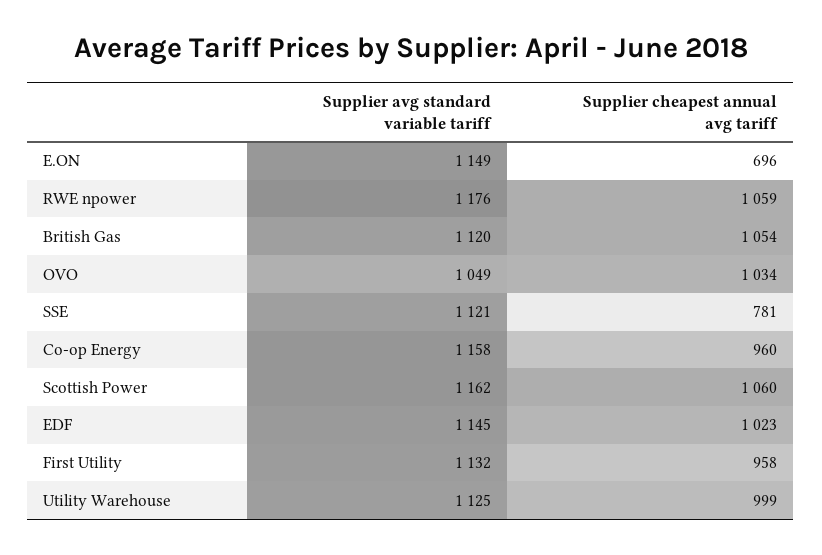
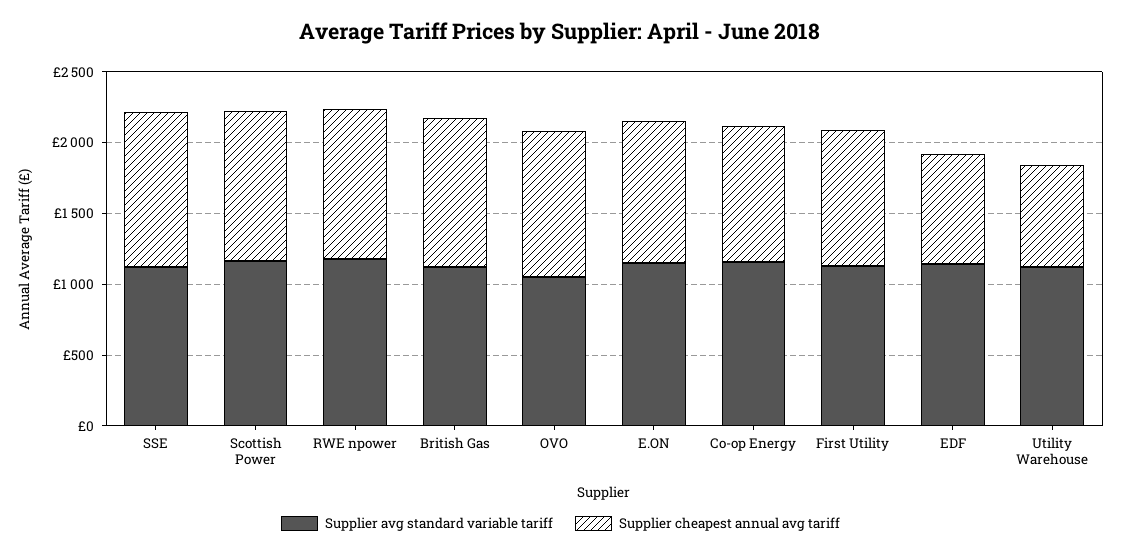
Supplier cheapest annual avg tariff, E.ON: 696 -> 1000
Supplier cheapest annual avg tariff, SSE: 781 -> 1100
Supplier cheapest annual avg tariff, EDF: 1023 -> 800
Supplier cheapest annual avg tariff, Utility Warehouse: 999 -> 700

